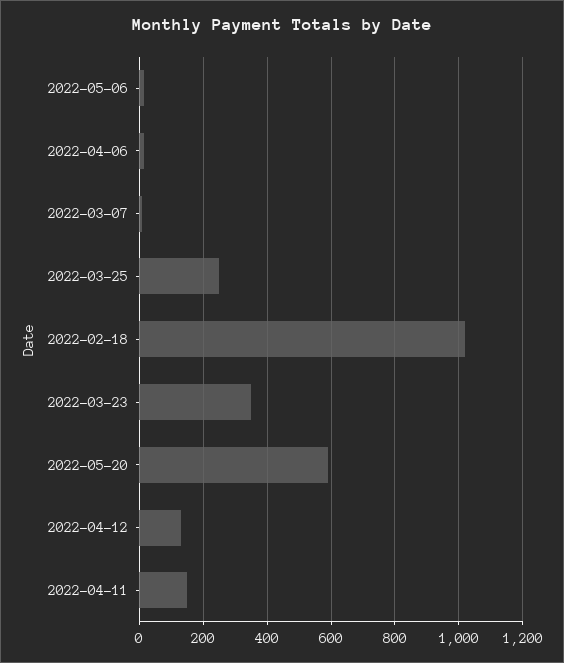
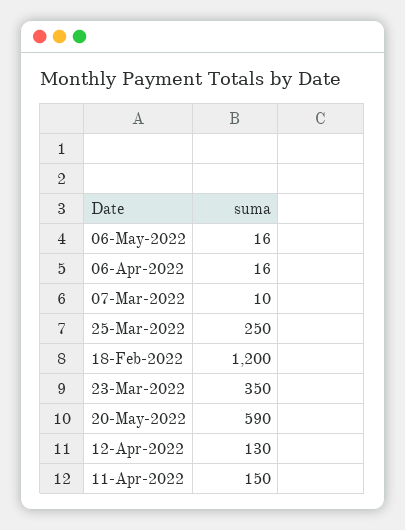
2022-02-18: 1020 -> 1200

